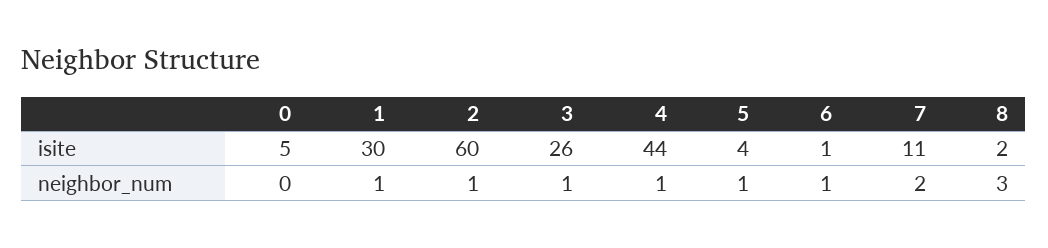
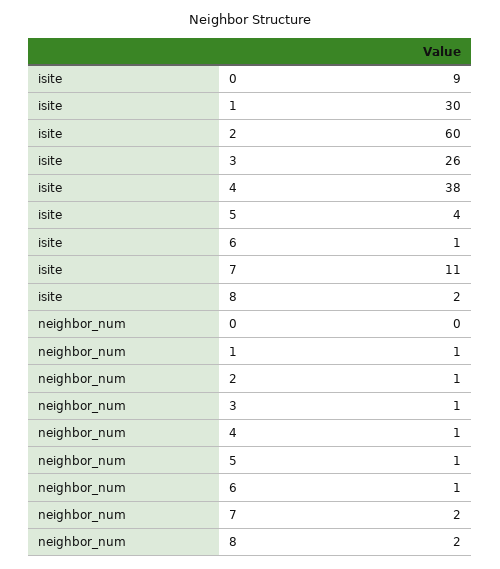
0, isite: 5 -> 9
4, isite: 44 -> 38
8, neighbor_num: 3 -> 2

